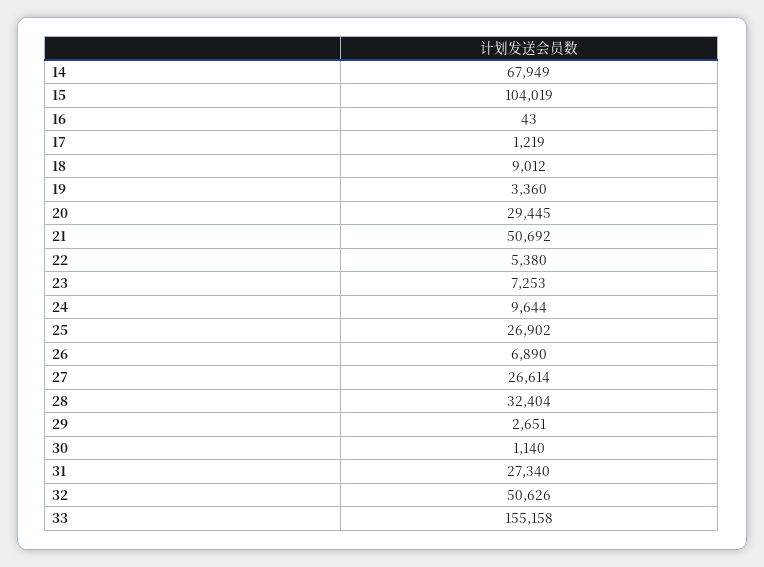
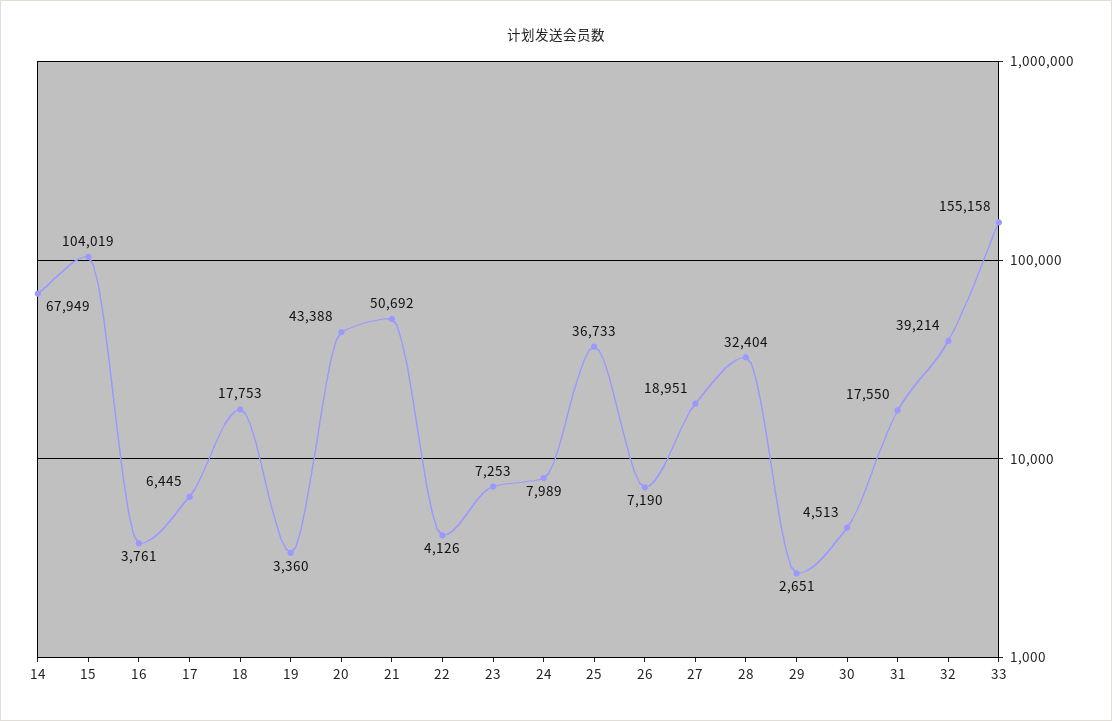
16: 43 -> 3761
17: 1219 -> 6445
18: 9012 -> 17753
20: 29445 -> 43388
22: 5380 -> 4126
24: 9644 -> 7989
25: 26902 -> 36733
26: 6890 -> 7190
27: 26614 -> 18951
30: 1140 -> 4513
31: 27340 -> 17550
32: 50626 -> 39214

